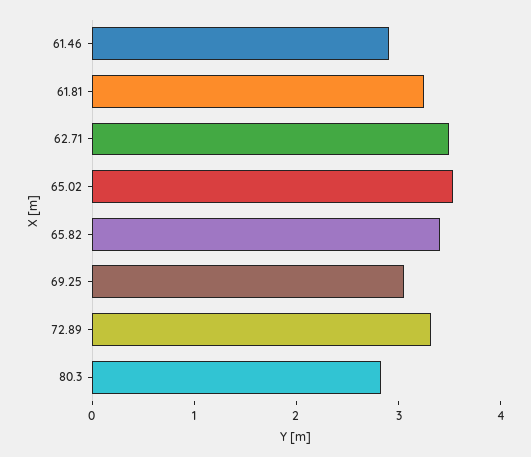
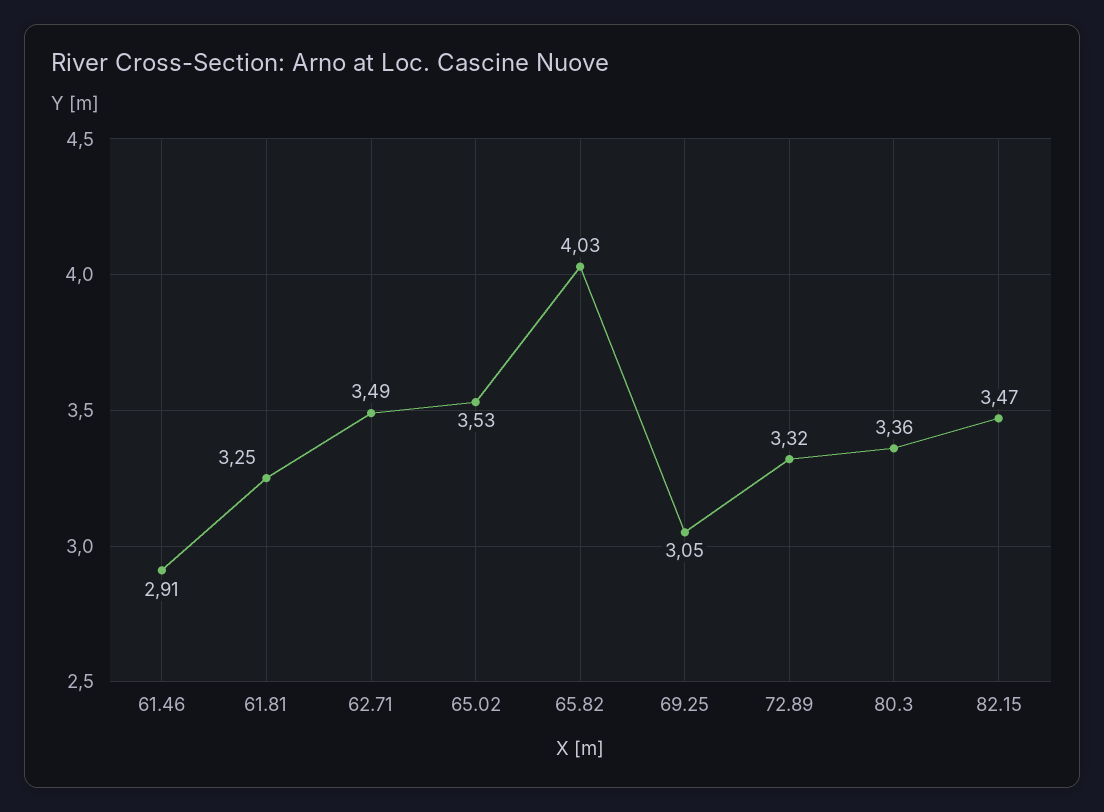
65.82: 3.4 -> 4.03
80.3: 2.8 -> 3.36
82.15: none -> 3.47

